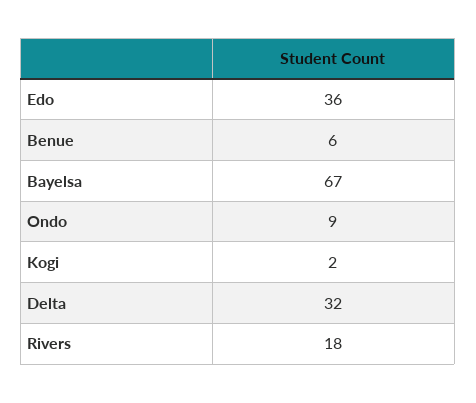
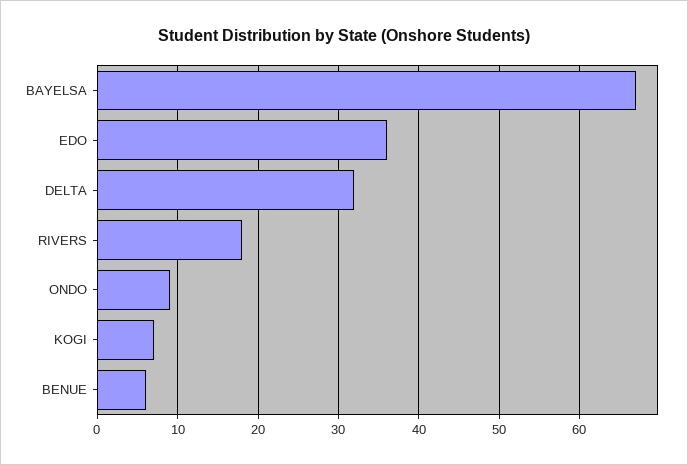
Kogi: 2 -> 7

